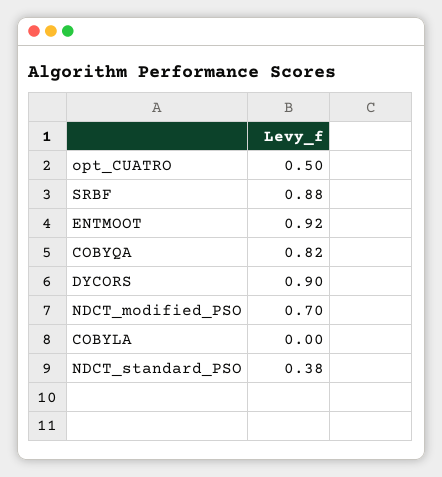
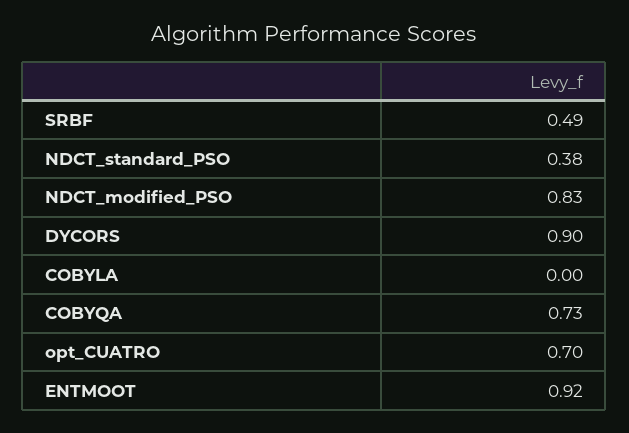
opt_CUATRO: 0.5 -> 0.7
SRBF: 0.88 -> 0.49
COBYQA: 0.82 -> 0.73
NDCT_modified_PSO: 0.7 -> 0.83

